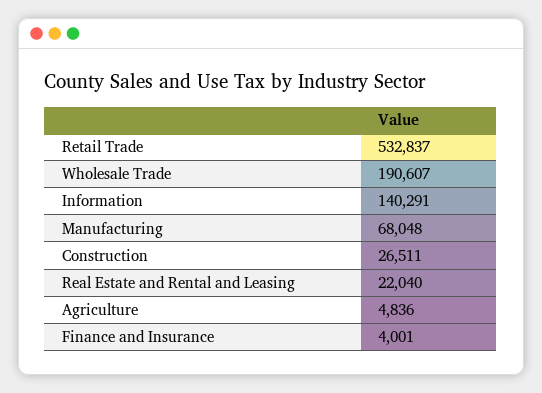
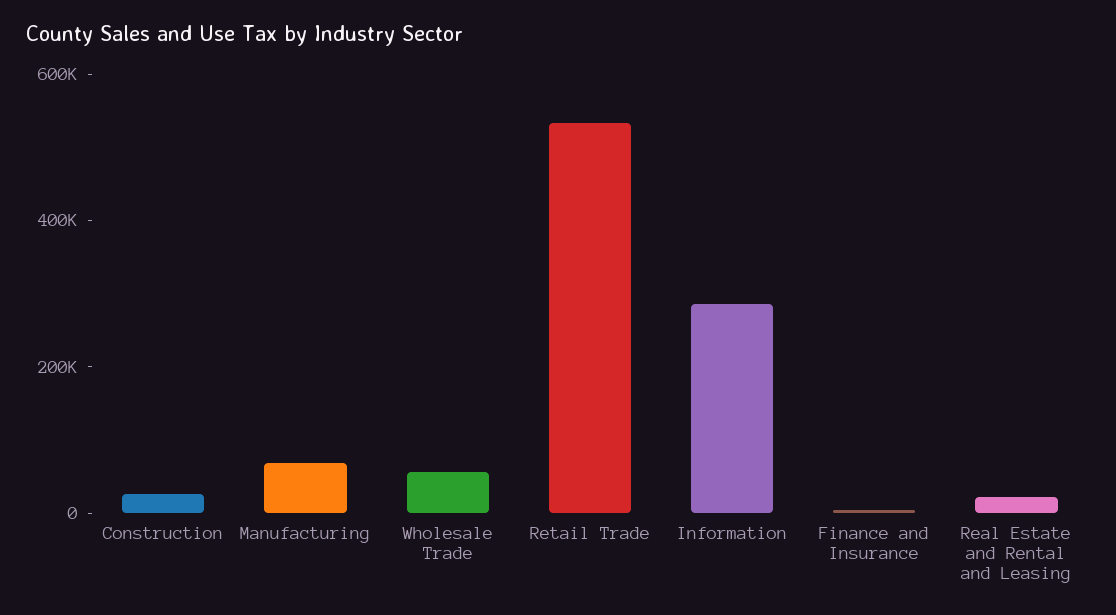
Wholesale Trade: 190607 -> 50000
Information: 140291 -> 300000
Agriculture: 4836 -> none

